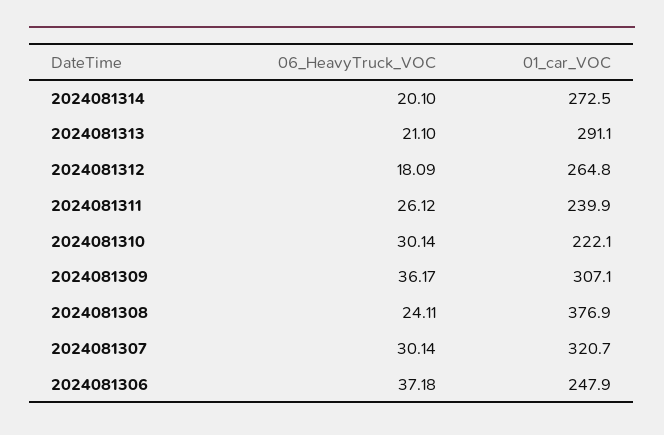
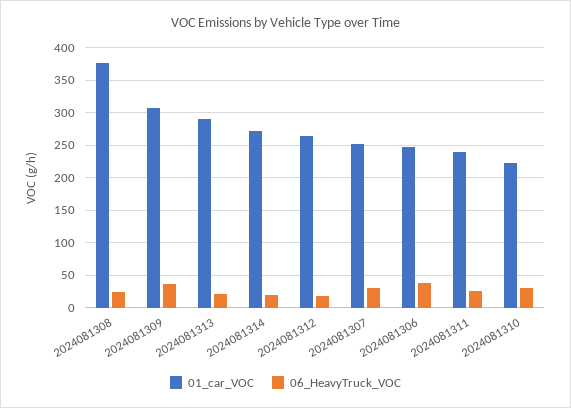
01_car_VOC, 2024081307: 320.7 -> 250

